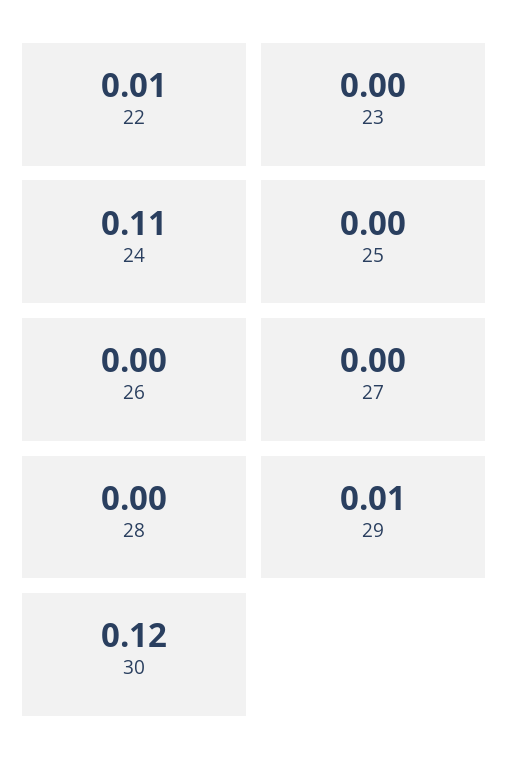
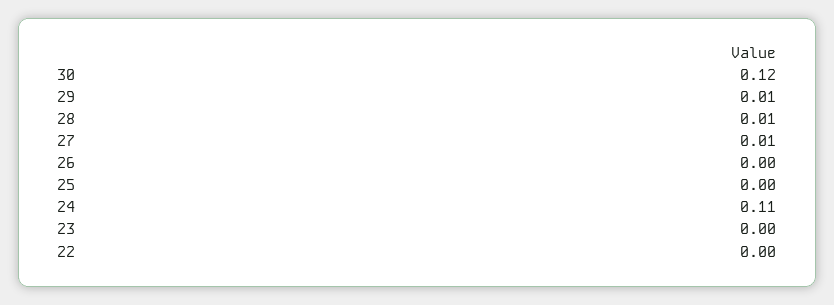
22: 0.01 -> 0
27: 0 -> 0.01
28: 0 -> 0.01

